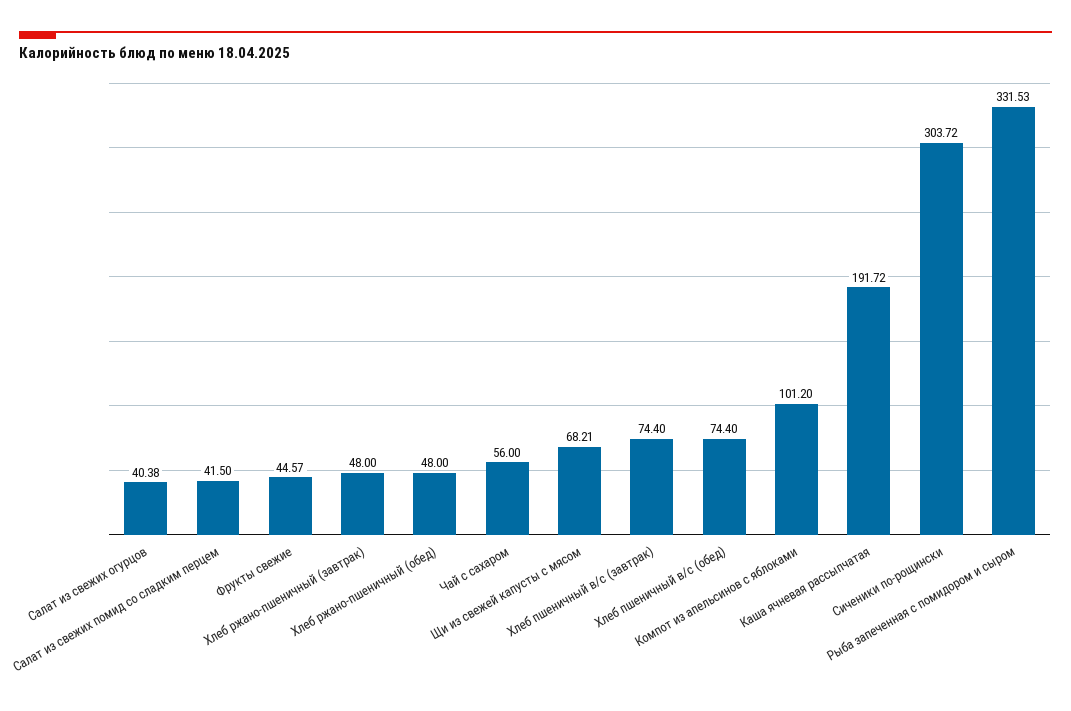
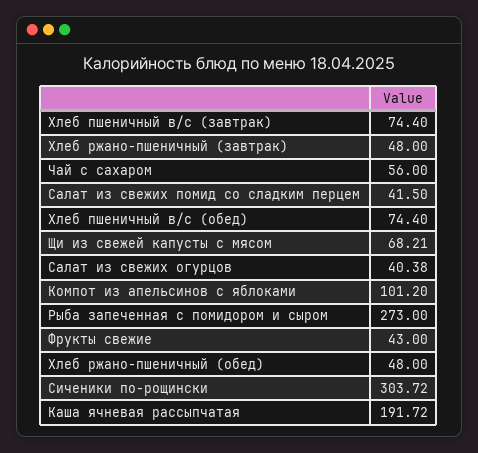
Фрукты свежие: 44.57 -> 43
Рыба запеченная с помидором и сыром: 331.53 -> 273

